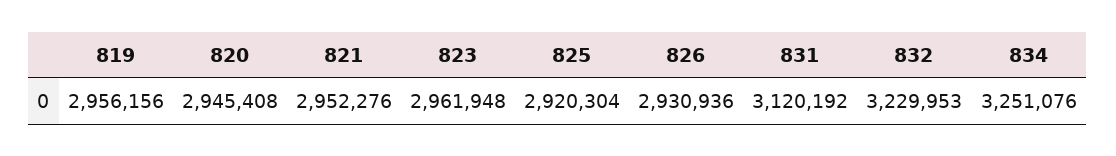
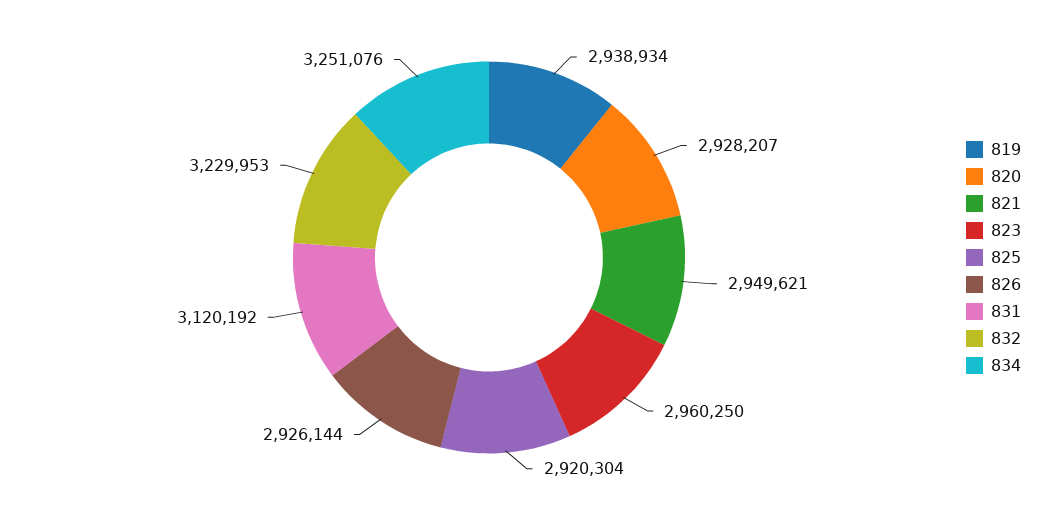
819: 2956156 -> 2938934
820: 2945408 -> 2928207
821: 2952276 -> 2949621
823: 2961948 -> 2960250
826: 2930936 -> 2926144

